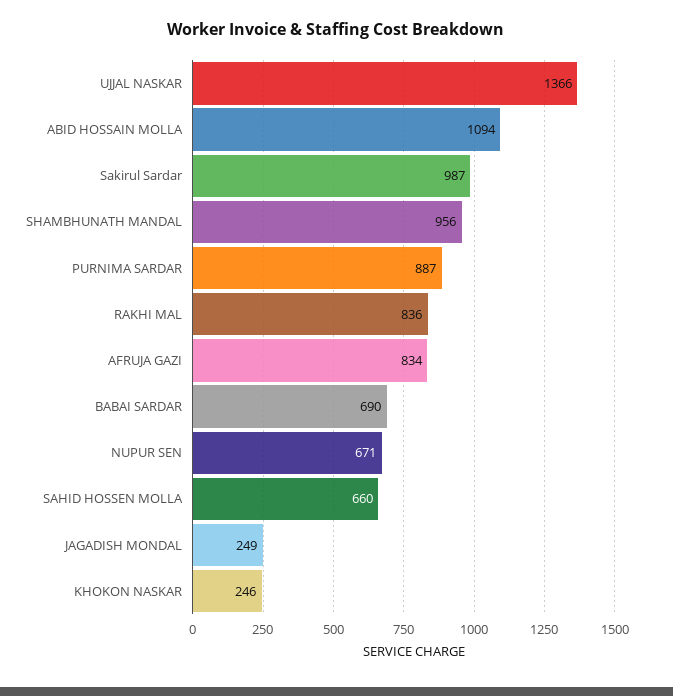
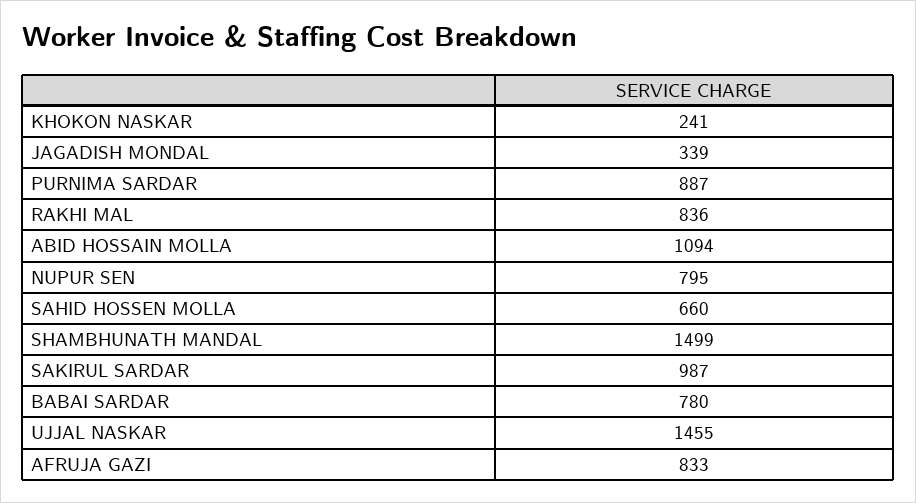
UJJAL NASKAR: 1366 -> 1455
SHAMBHUNATH MANDAL: 956 -> 1499
AFRUJA GAZI: 834 -> 833
BABAI SARDAR: 690 -> 780
NUPUR SEN: 671 -> 795
JAGADISH MONDAL: 249 -> 339
KHOKON NASKAR: 246 -> 241

